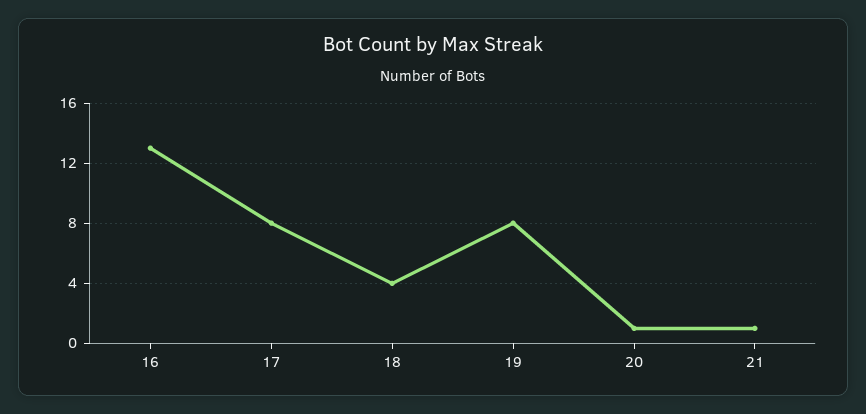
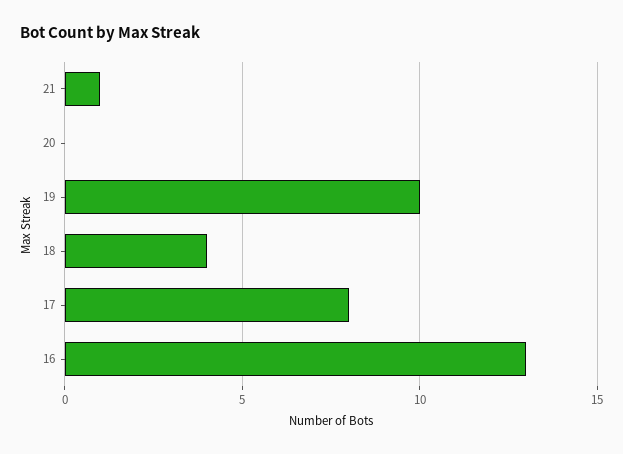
19: 8 -> 10
20: 1 -> 0

